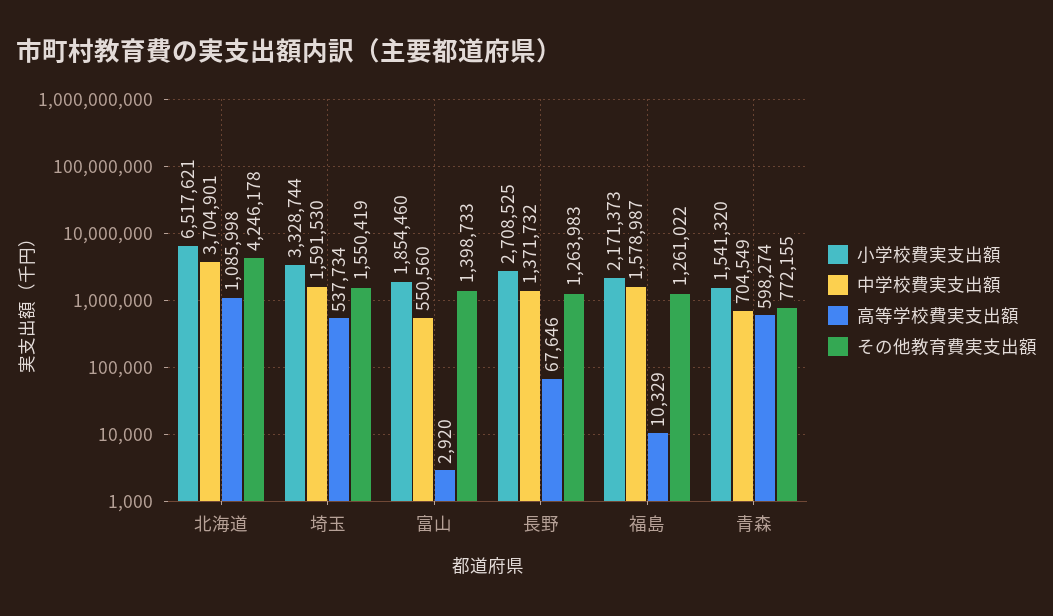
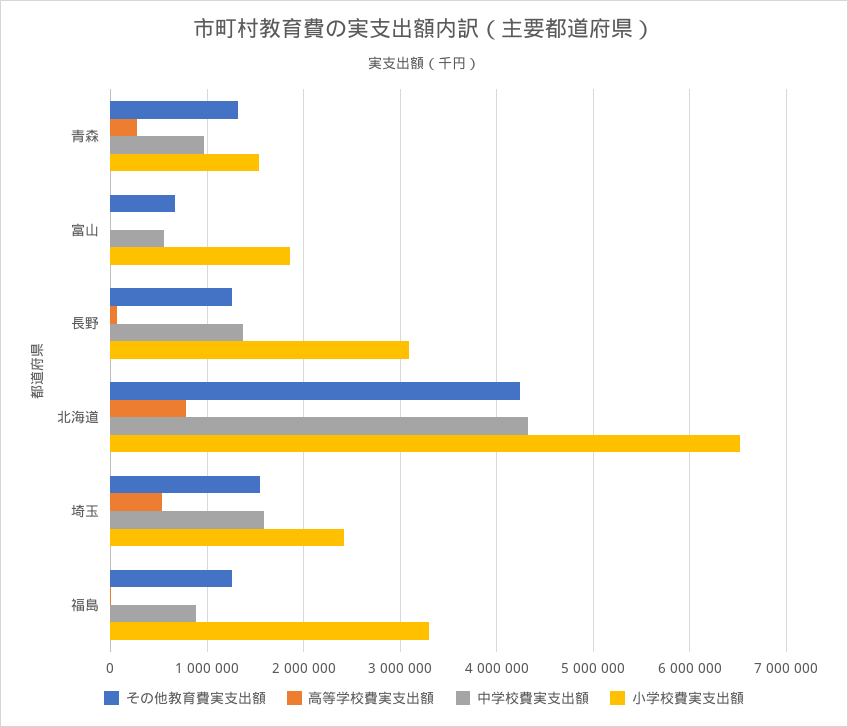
中学校費実支出額, 北海道: 3704901 -> 4300000
高等学校費実支出額, 北海道: 1085998 -> 800000
小学校費実支出額, 埼玉: 3328744 -> 2400000
その他教育費実支出額, 富山: 1398733 -> 700000
小学校費実支出額, 長野: 2708525 -> 3100000
小学校費実支出額, 福島: 2171373 -> 3300000
中学校費実支出額, 福島: 1578987 -> 900000
中学校費実支出額, 青森: 704549 -> 1000000
高等学校費実支出額, 青森: 598274 -> 300000
その他教育費実支出額, 青森: 772155 -> 1300000

